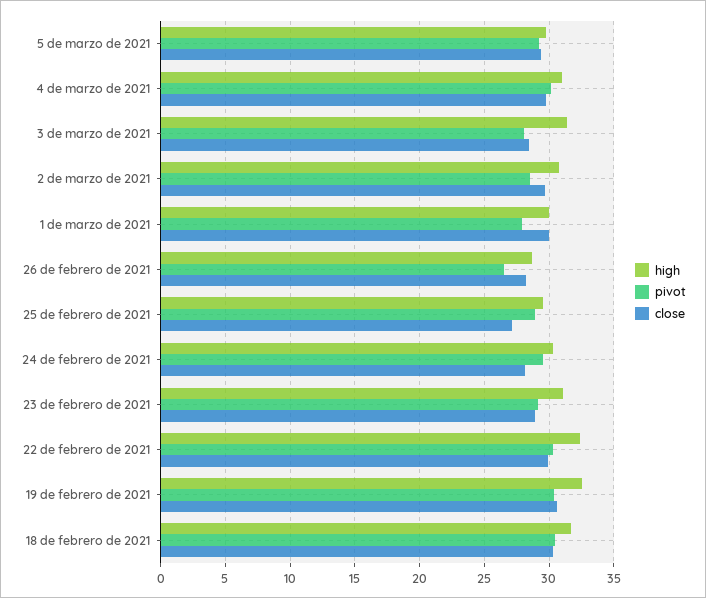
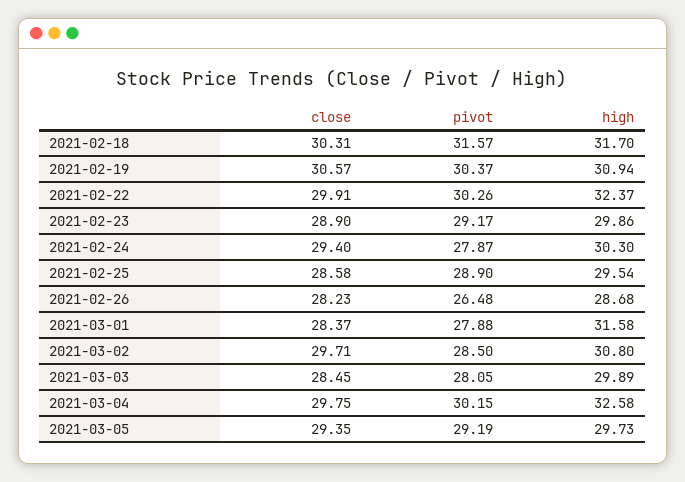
high, 4 de marzo de 2021: 31 -> 32.58
high, 3 de marzo de 2021: 31.5 -> 29.89
high, 1 de marzo de 2021: 30 -> 31.58
close, 1 de marzo de 2021: 30 -> 28.37
close, 25 de febrero de 2021: 27 -> 28.58
pivot, 24 de febrero de 2021: 29.5 -> 27.87
close, 24 de febrero de 2021: 28 -> 29.4
high, 23 de febrero de 2021: 31 -> 29.86
high, 19 de febrero de 2021: 32.5 -> 30.94
pivot, 18 de febrero de 2021: 30.5 -> 31.57

